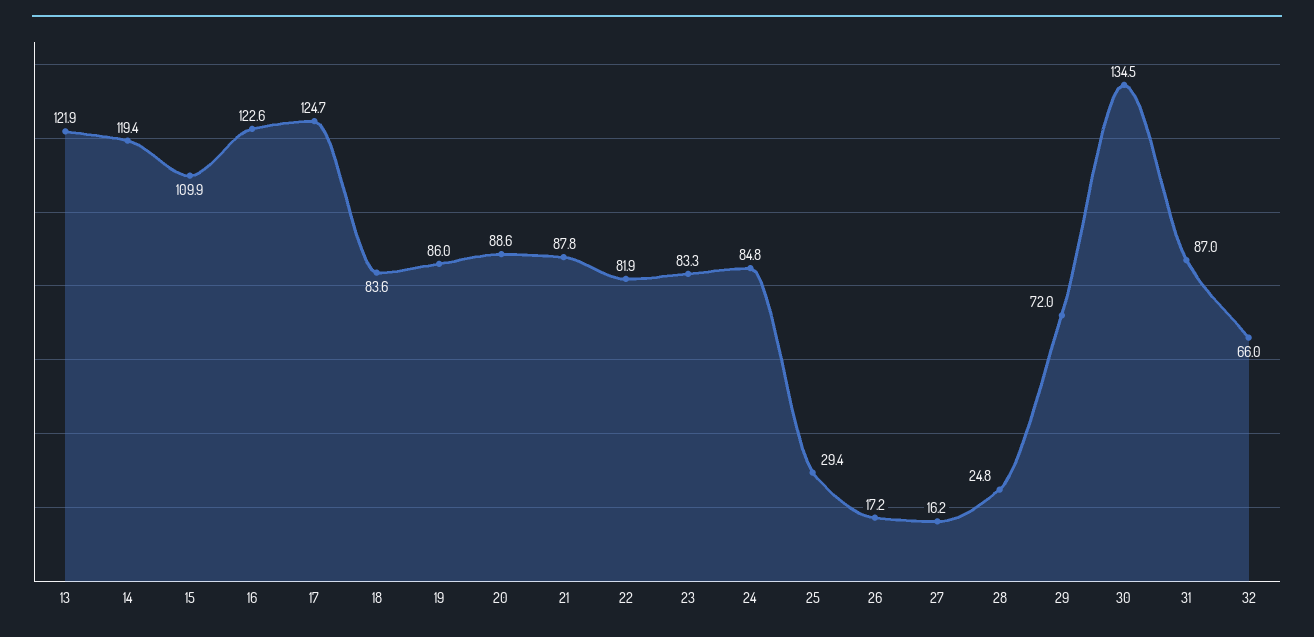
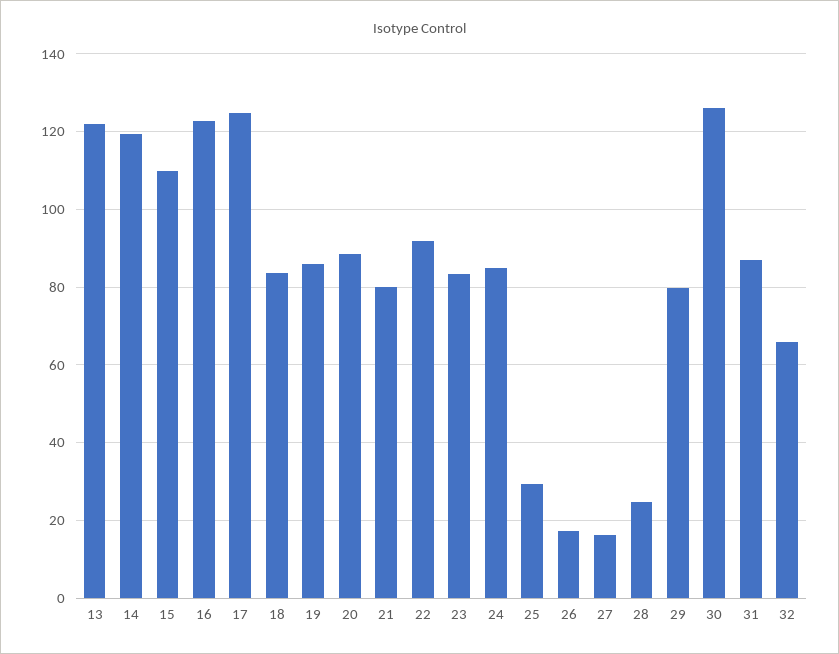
21: 87.8 -> 80
22: 81.9 -> 92
29: 72 -> 80
30: 134.5 -> 126

